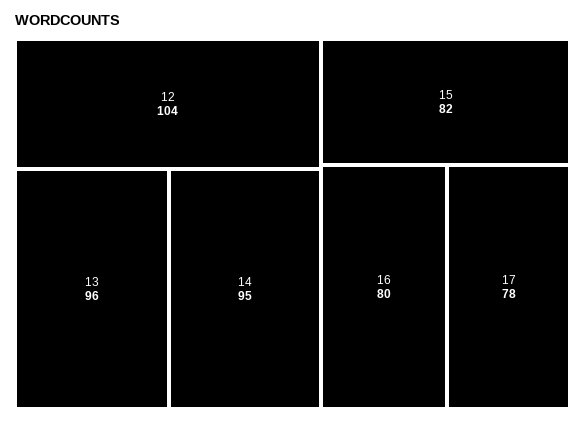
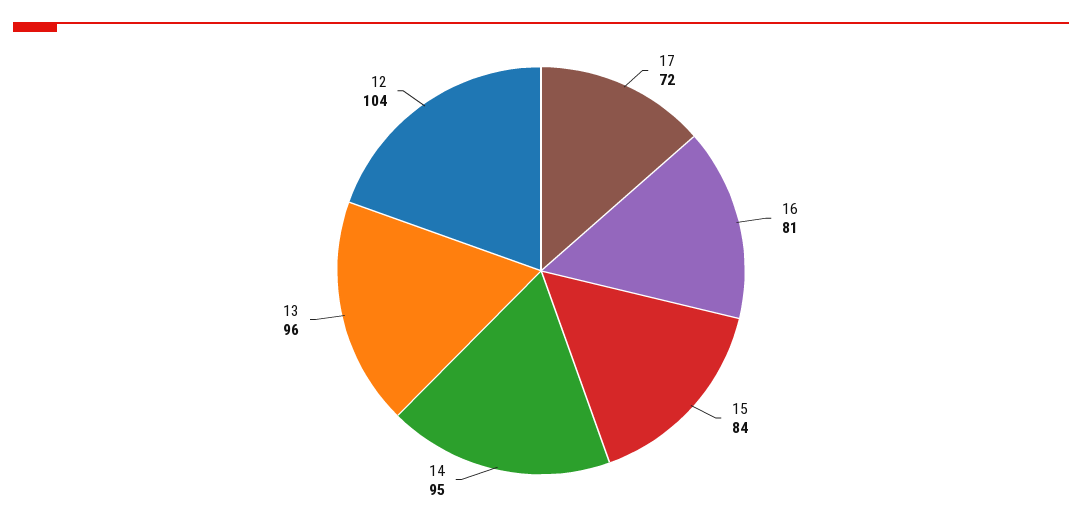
15: 82 -> 84
16: 80 -> 81
17: 78 -> 72

